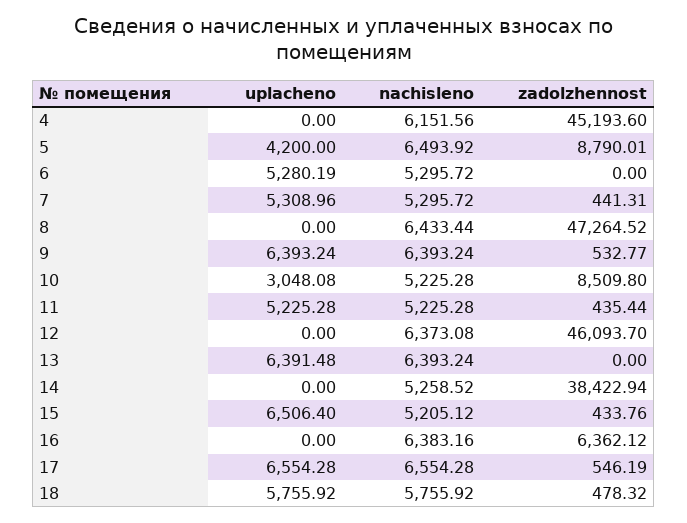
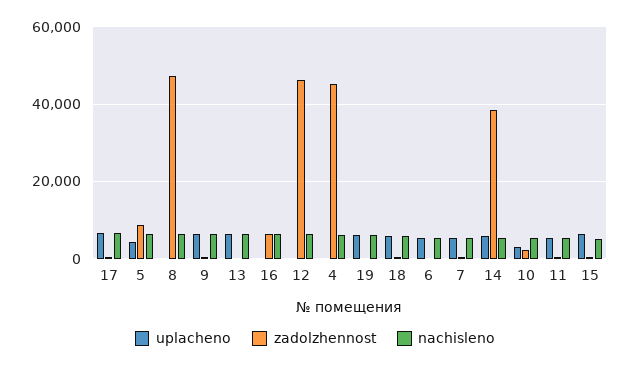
zadolzhennost, 10: 8509.8 -> 2000
uplacheno, 14: 0 -> 6000
uplacheno, 19: none -> 6000
zadolzhennost, 19: none -> 0
nachisleno, 19: none -> 6000

